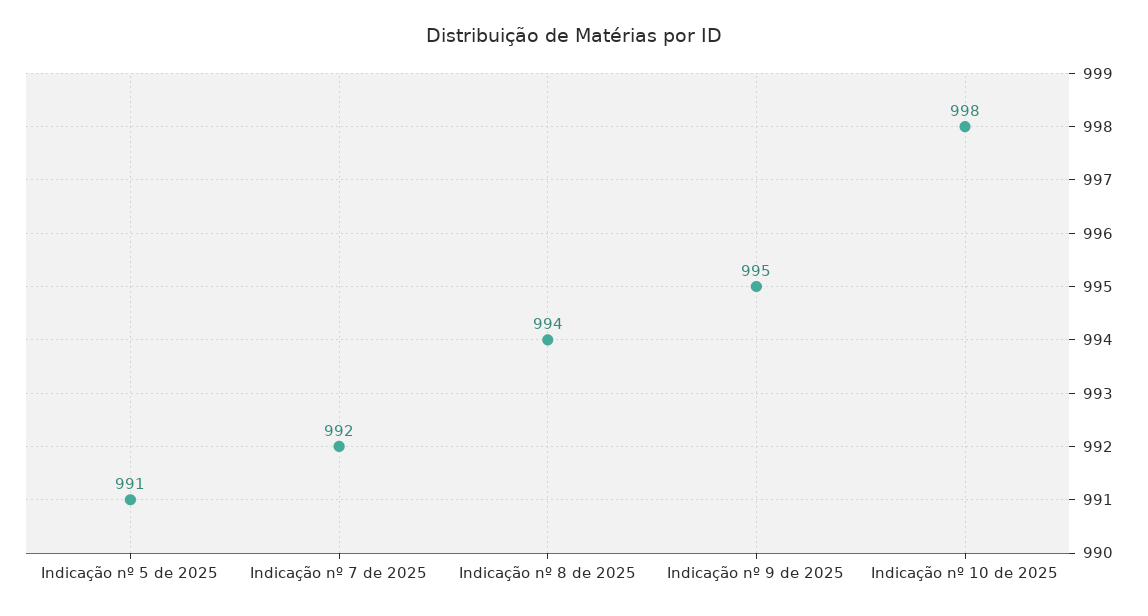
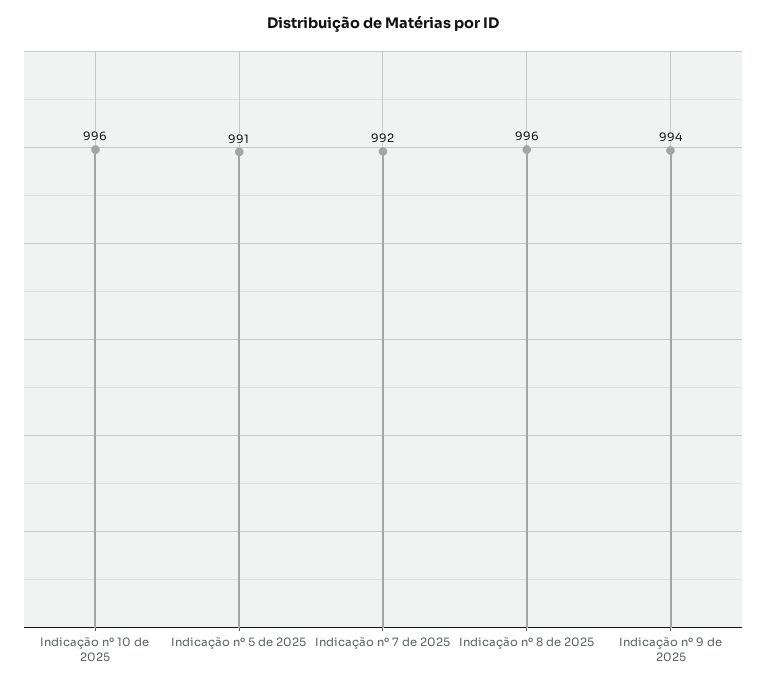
Indicação nº 8 de 2025: 994 -> 996
Indicação nº 9 de 2025: 995 -> 994
Indicação nº 10 de 2025: 998 -> 996

